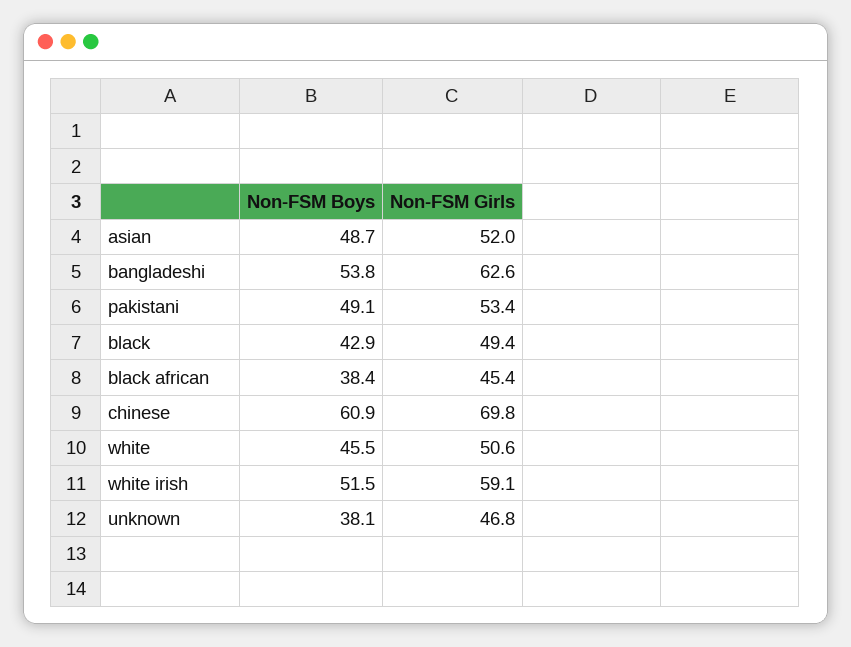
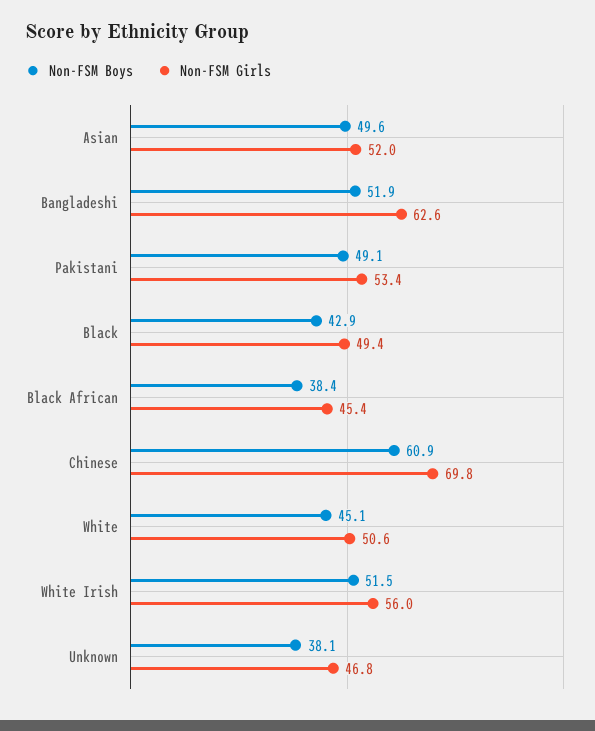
Non-FSM Boys, asian: 48.7 -> 49.6
Non-FSM Boys, bangladeshi: 53.8 -> 51.9
Non-FSM Boys, white: 45.5 -> 45.1
Non-FSM Girls, white irish: 59.1 -> 56

